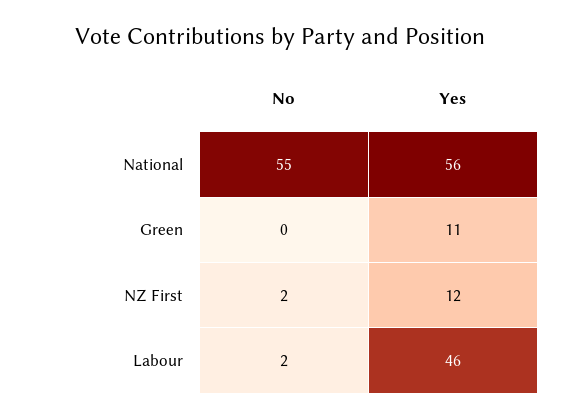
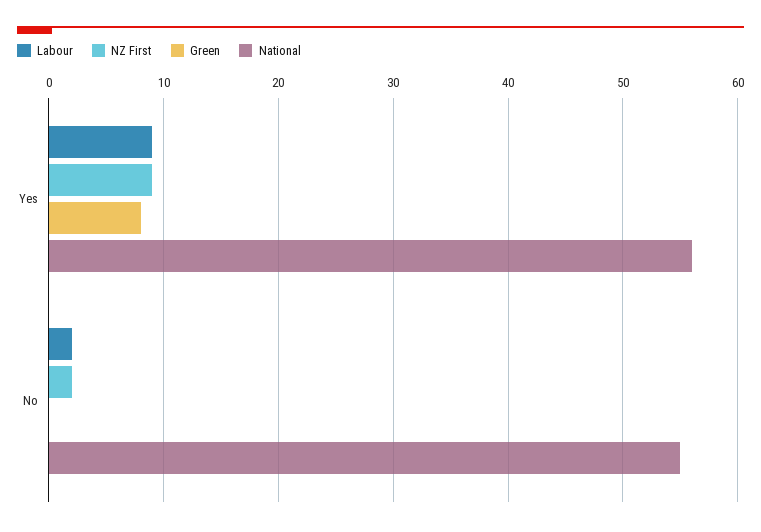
Green, Yes: 11 -> 8
NZ First, Yes: 12 -> 9
Labour, Yes: 46 -> 9

